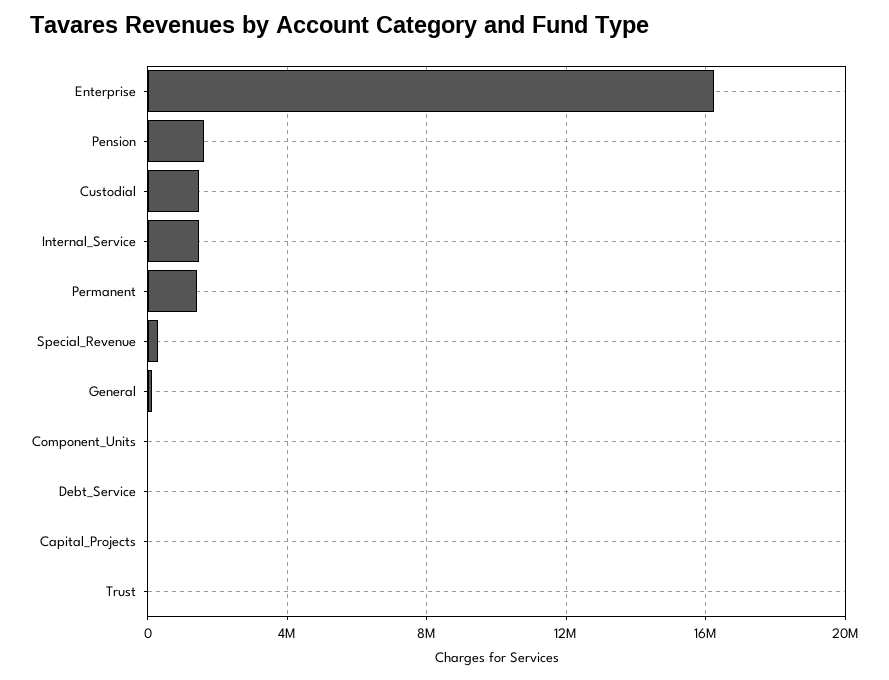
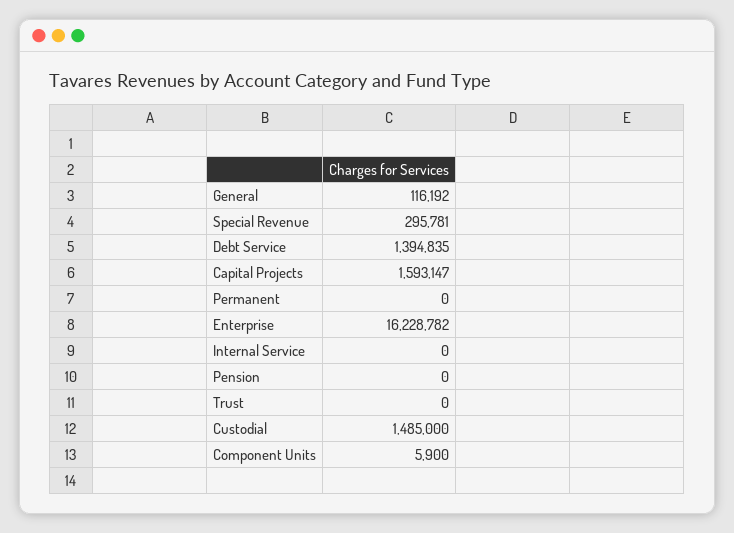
Pension: 1500000 -> 0
Internal_Service: 1500000 -> 0
Permanent: 1500000 -> 0
Debt_Service: 0 -> 1394835
Capital_Projects: 0 -> 1593147

